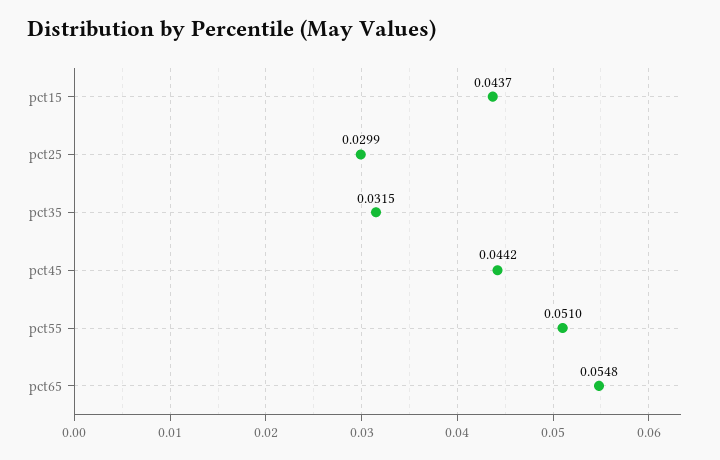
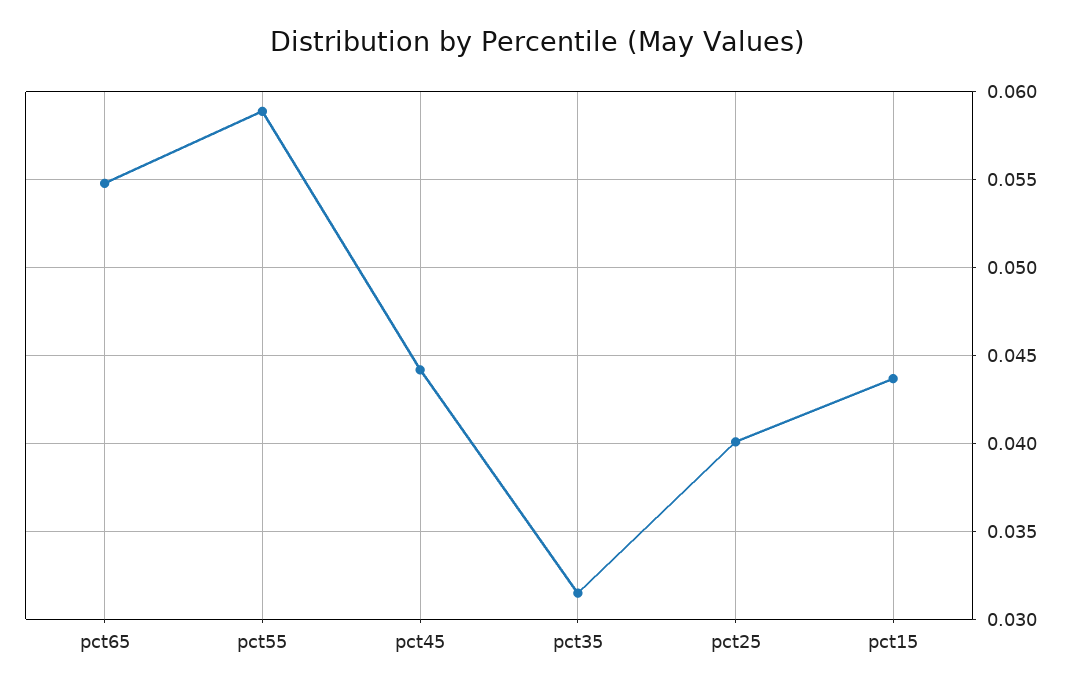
pct25: 0.0299 -> 0.04
pct55: 0.051 -> 0.059

